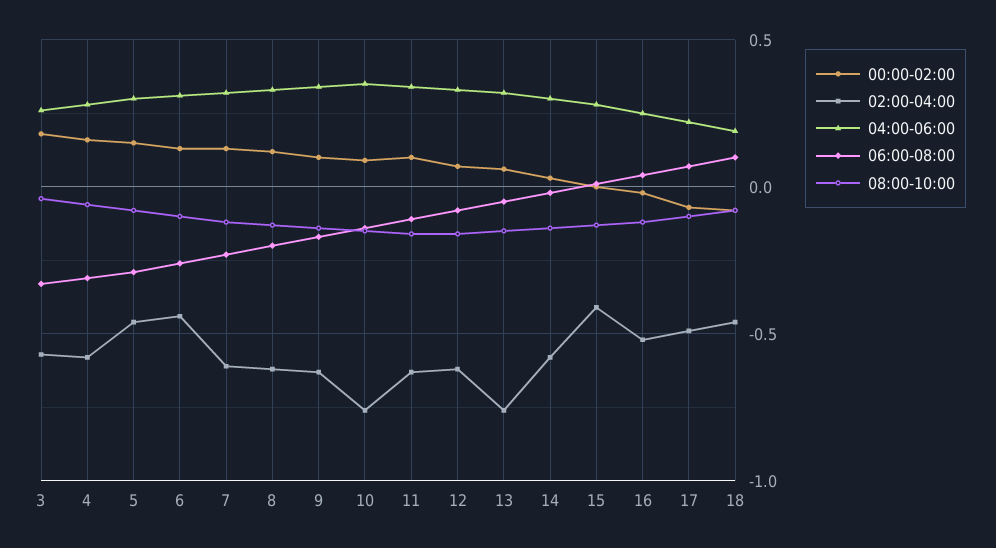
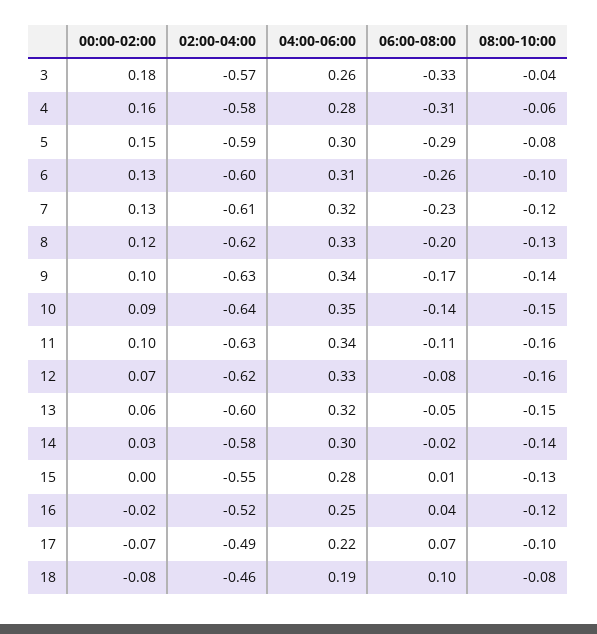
02:00-04:00, 5: -0.45 -> -0.59
02:00-04:00, 6: -0.45 -> -0.6
02:00-04:00, 10: -0.75 -> -0.64
02:00-04:00, 13: -0.75 -> -0.6
02:00-04:00, 15: -0.4 -> -0.55

